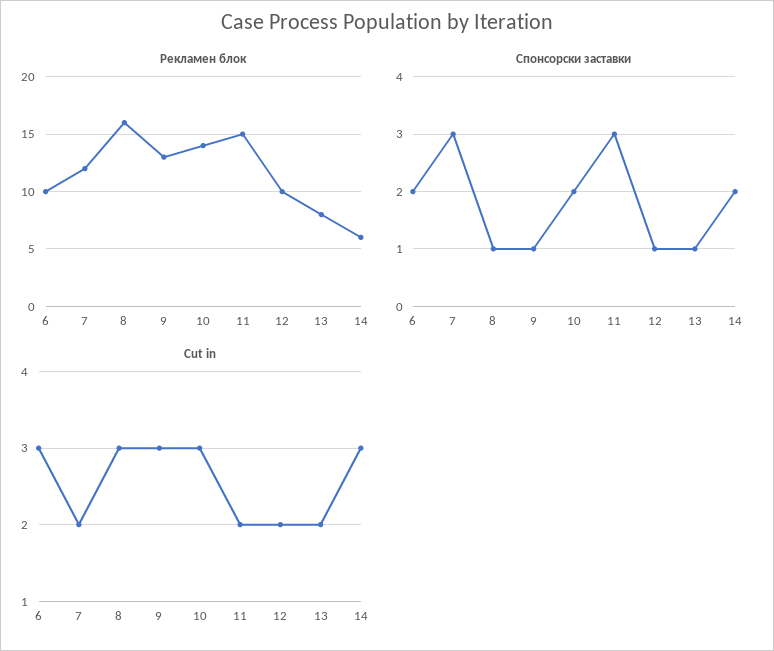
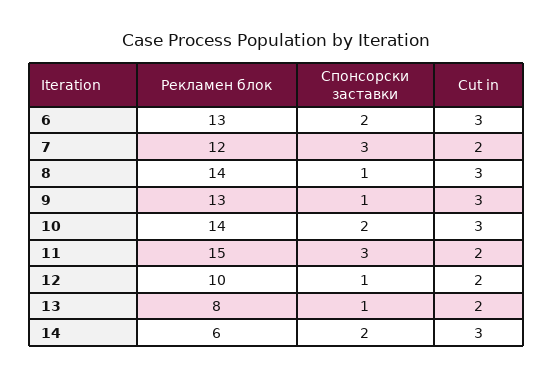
Рекламен блок, 6: 10 -> 13
Рекламен блок, 8: 16 -> 14

